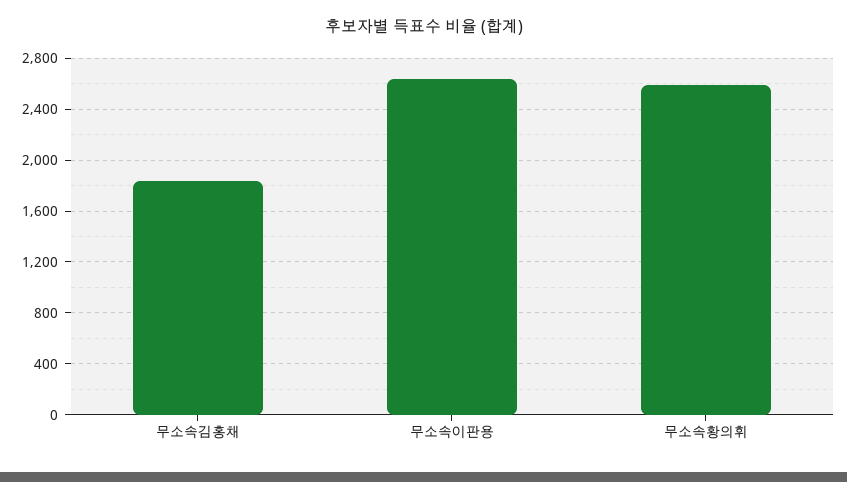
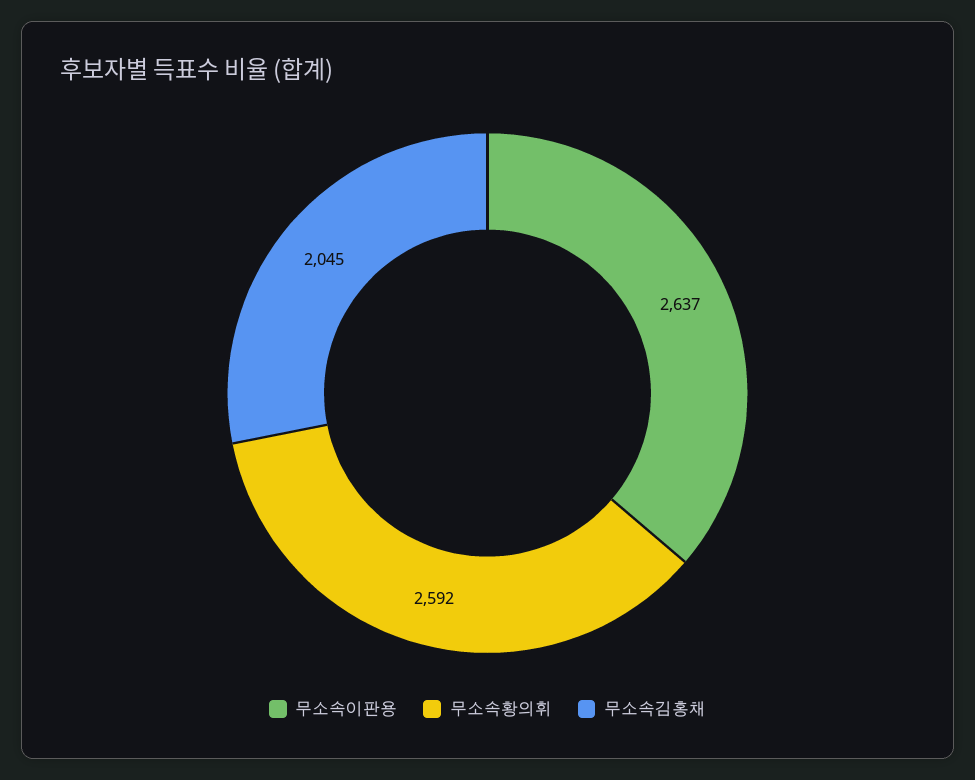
무소속김홍채: 1850 -> 2045

